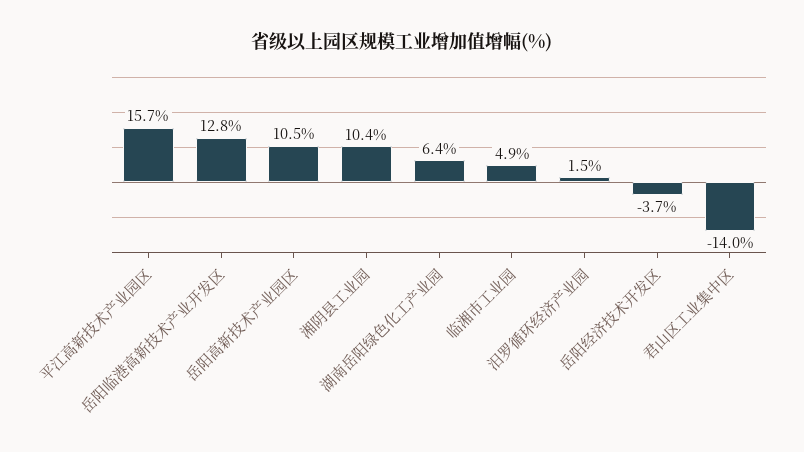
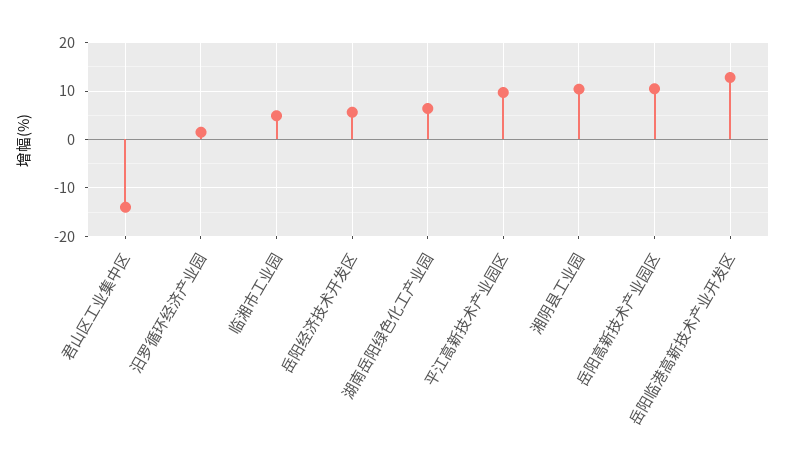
平江高新技术产业园区: 15.7 -> 10
岳阳经济技术开发区: -3.7 -> 6

